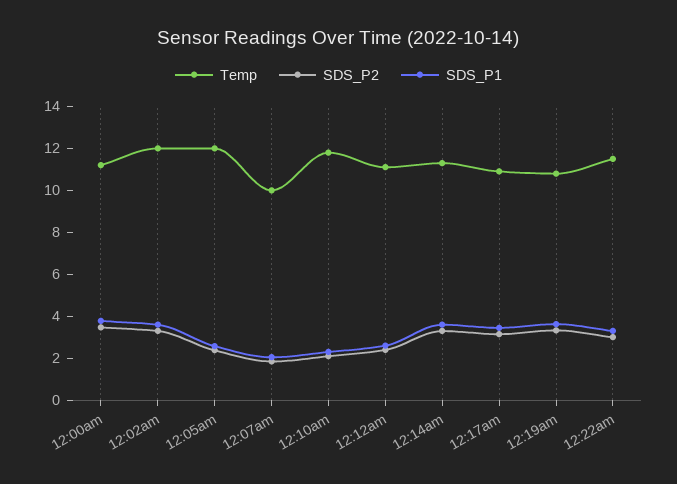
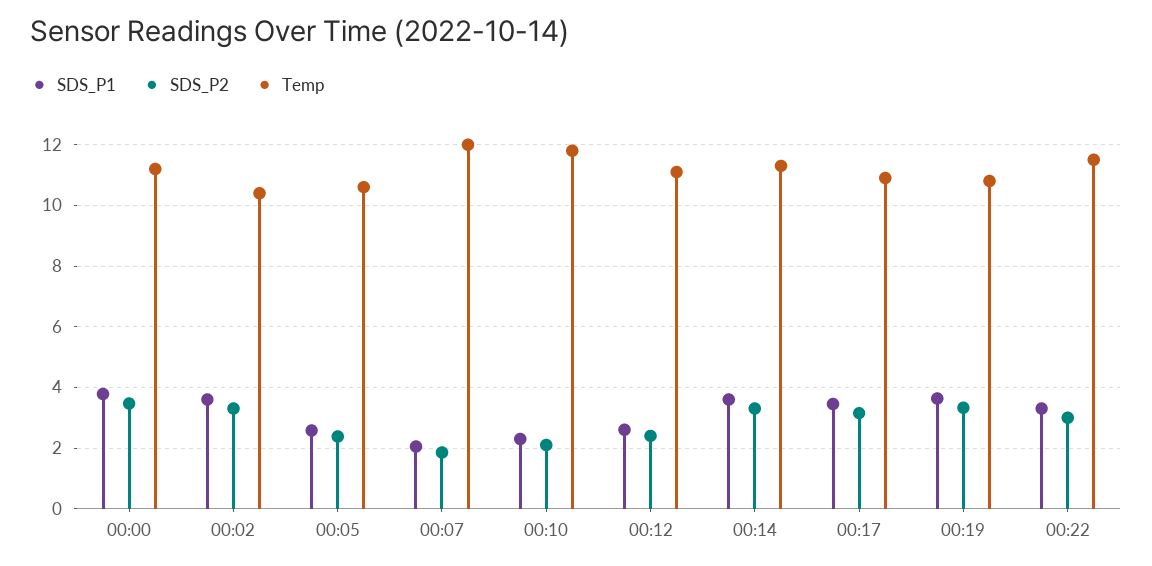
Temp, 12:02am: 12 -> 10.4
Temp, 12:05am: 12 -> 10.6
Temp, 12:07am: 10 -> 12

